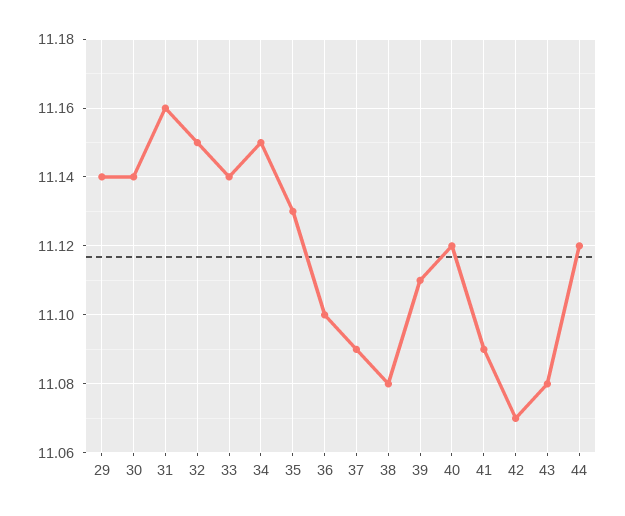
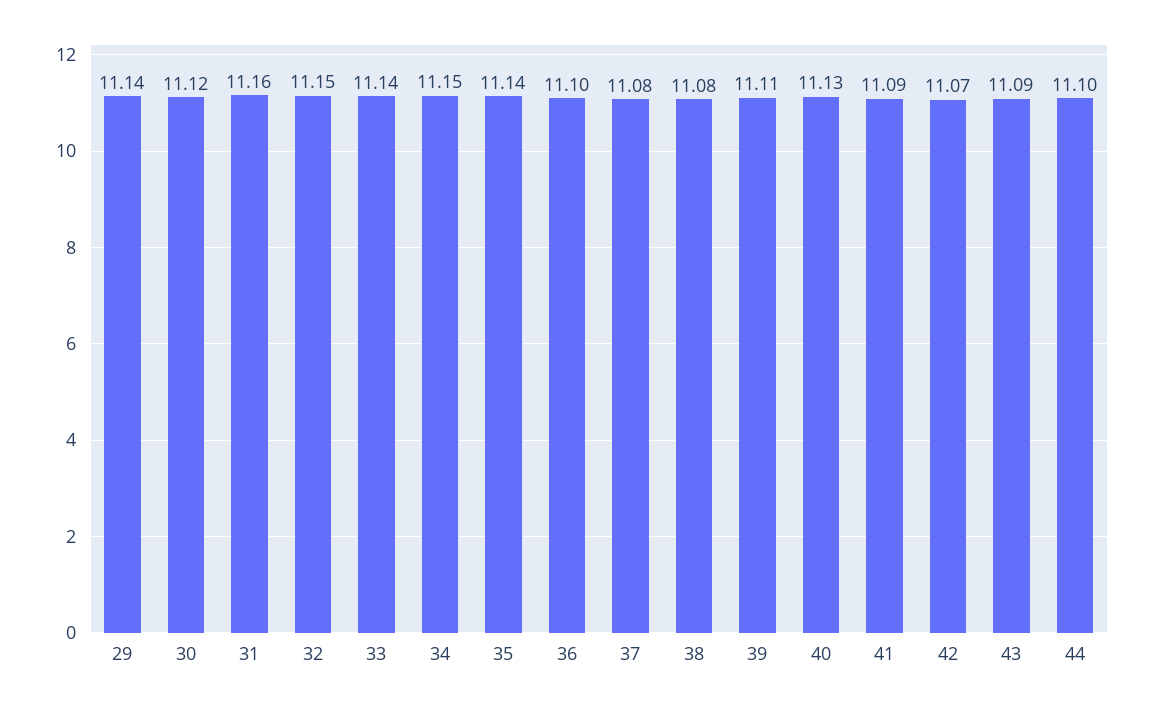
30: 11.14 -> 11.12
35: 11.13 -> 11.14
37: 11.09 -> 11.08
40: 11.12 -> 11.13
43: 11.08 -> 11.09
44: 11.12 -> 11.1

